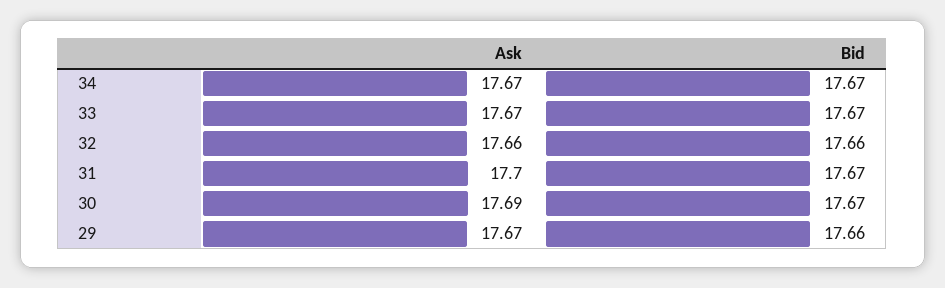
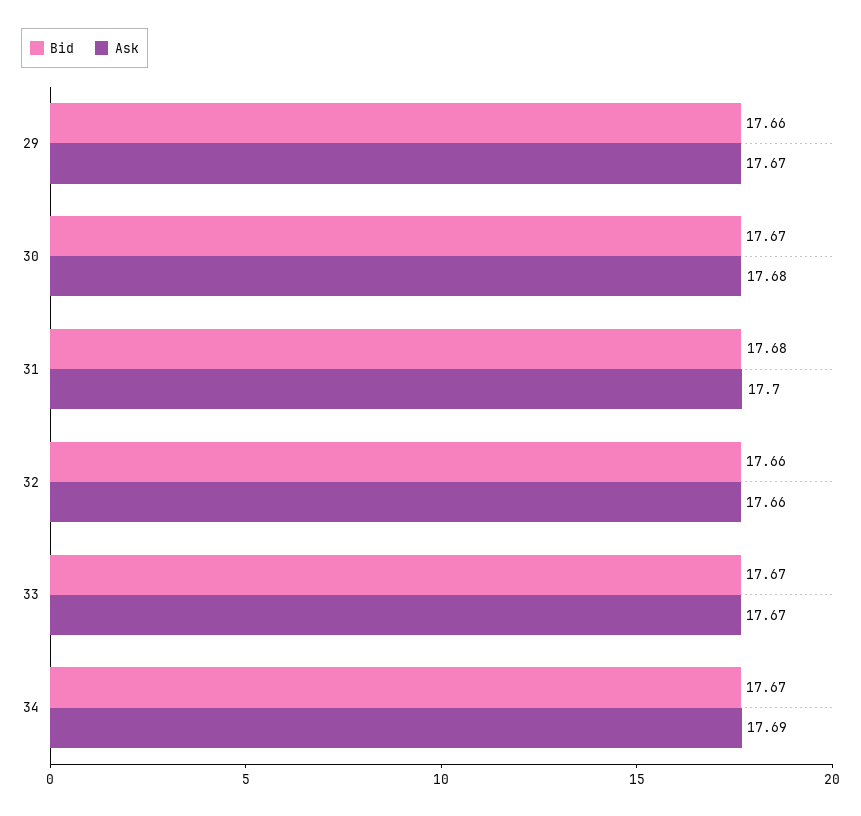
Ask, 34: 17.67 -> 17.69
Bid, 31: 17.67 -> 17.68
Ask, 30: 17.69 -> 17.68

